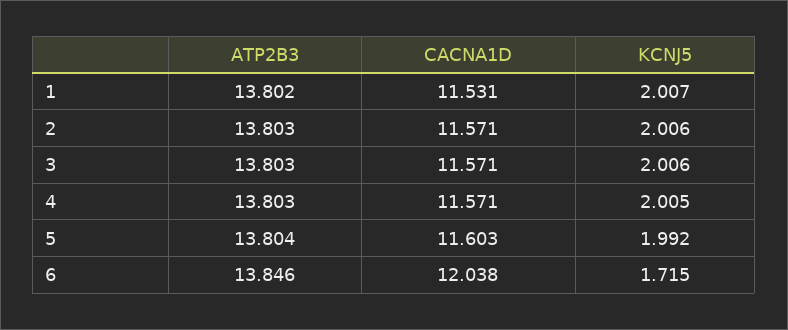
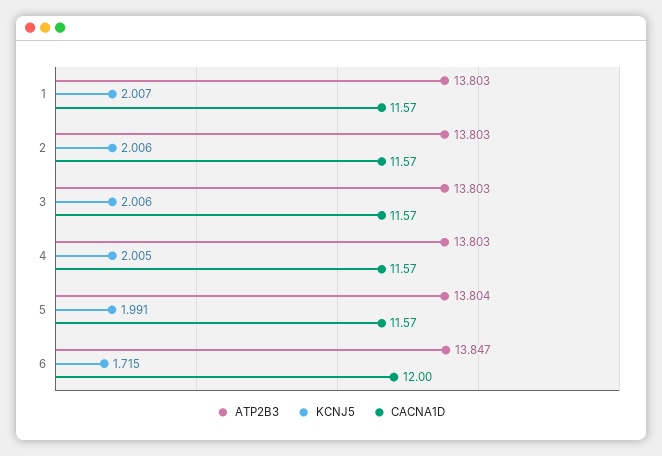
ATP2B3, 1: 13.802 -> 13.803
CACNA1D, 1: 11.531 -> 11.57
CACNA1D, 5: 11.603 -> 11.57
KCNJ5, 5: 1.992 -> 1.991
ATP2B3, 6: 13.846 -> 13.847
CACNA1D, 6: 12.038 -> 12

